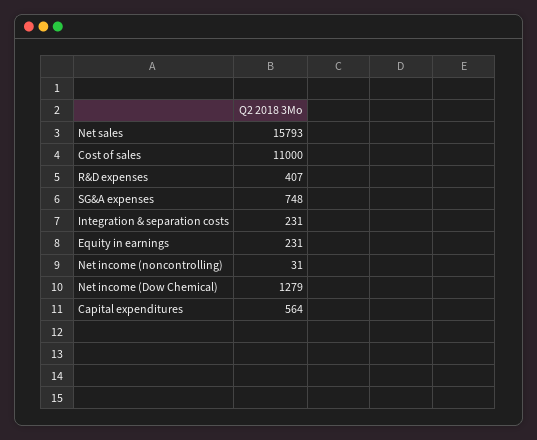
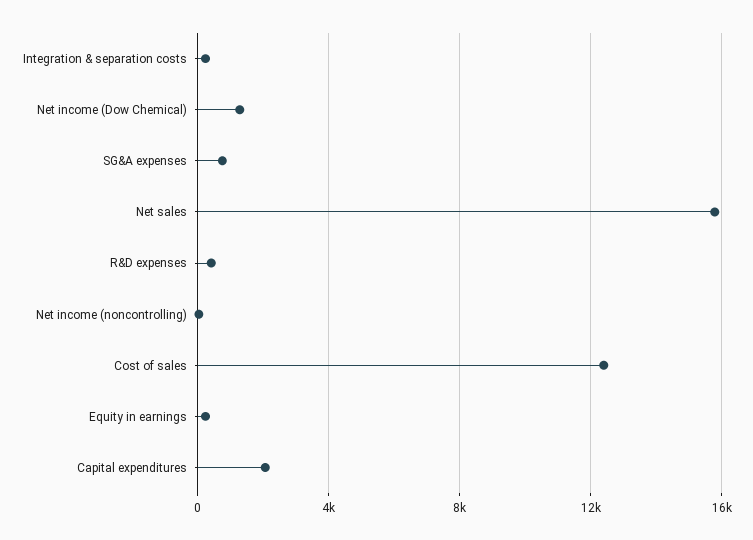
Cost of sales: 11000 -> 12500
Capital expenditures: 564 -> 2000

